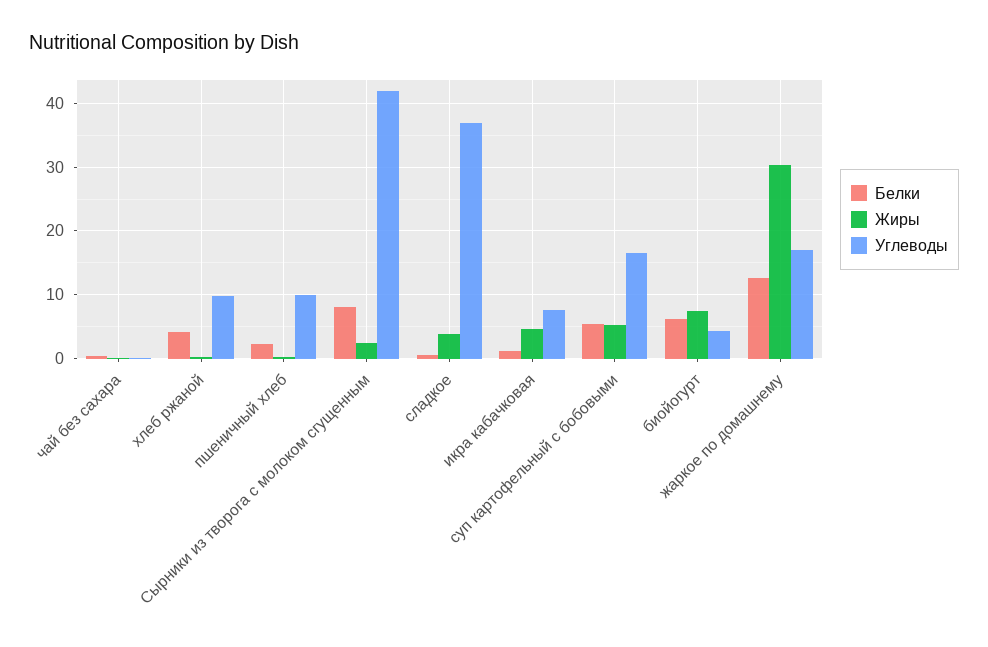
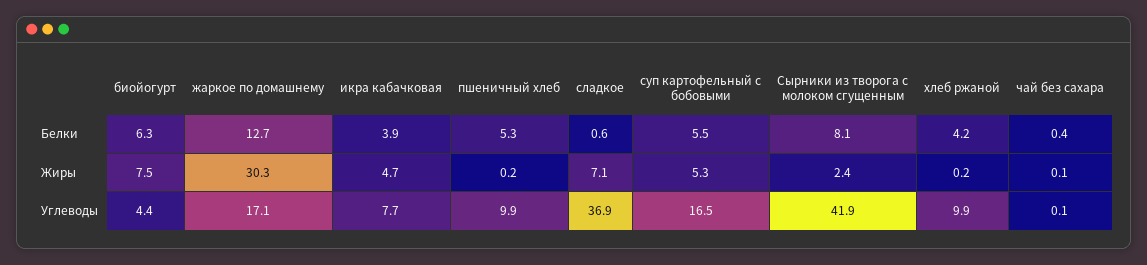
Белки, пшеничный хлеб: 2 -> 5.3
Жиры, сладкое: 4 -> 7.1
Белки, икра кабачковая: 1 -> 3.9

